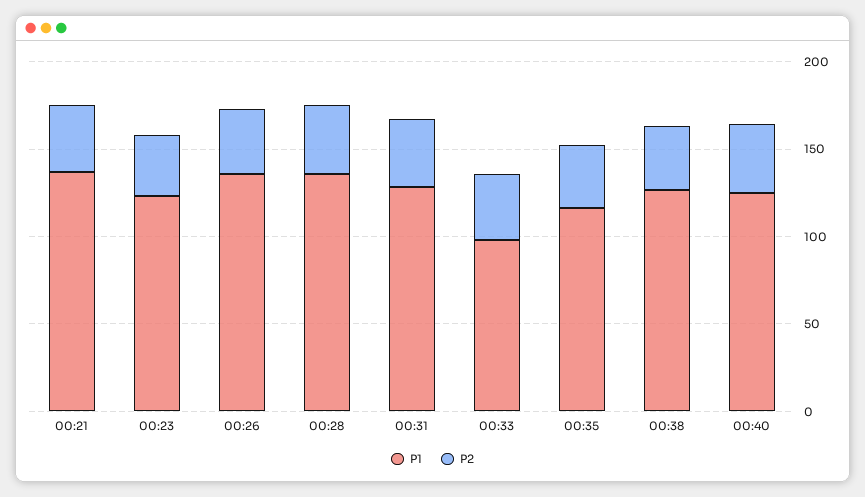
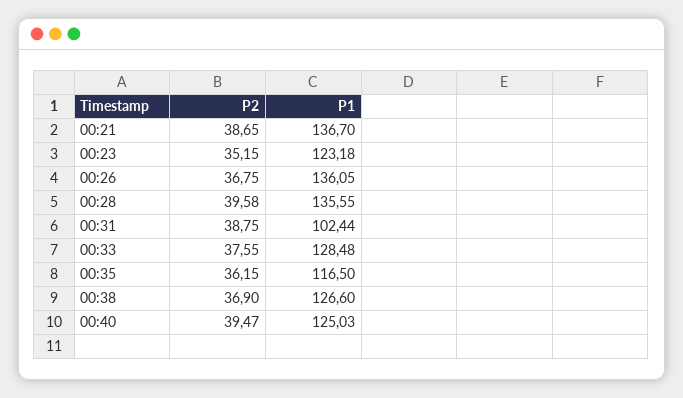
P1, 00:31: 130 -> 102.44
P1, 00:33: 100 -> 128.48

